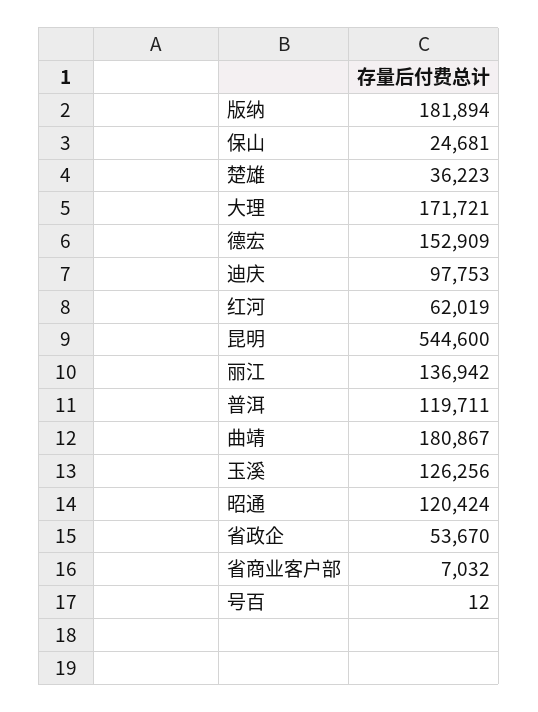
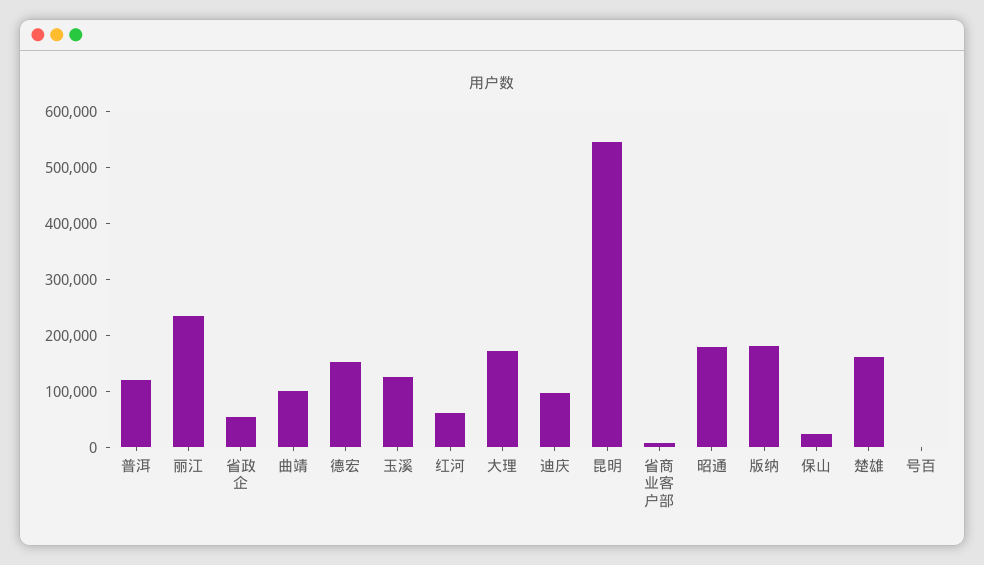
楚雄: 36223 -> 160000
丽江: 136942 -> 240000
曲靖: 180867 -> 100000
昭通: 120424 -> 180000

